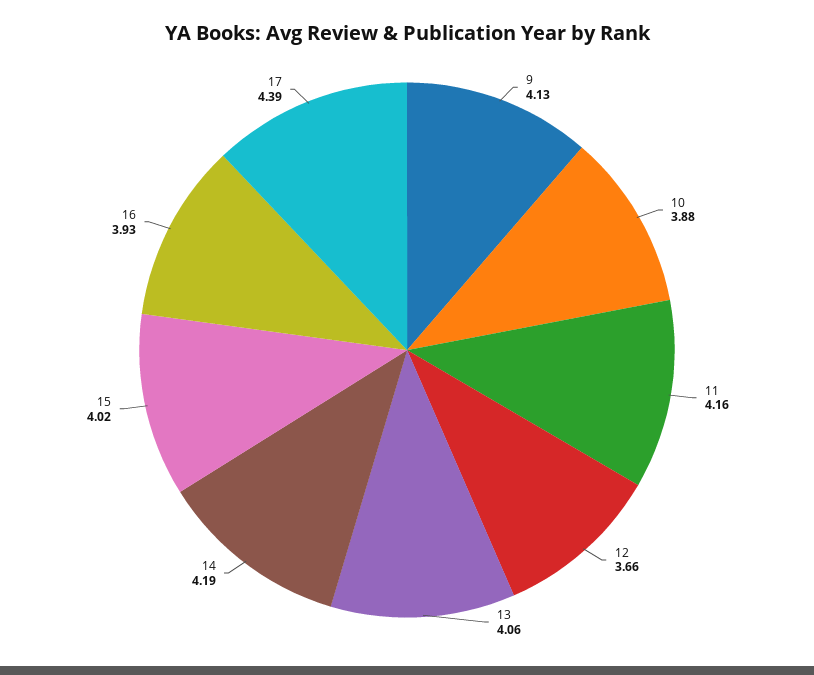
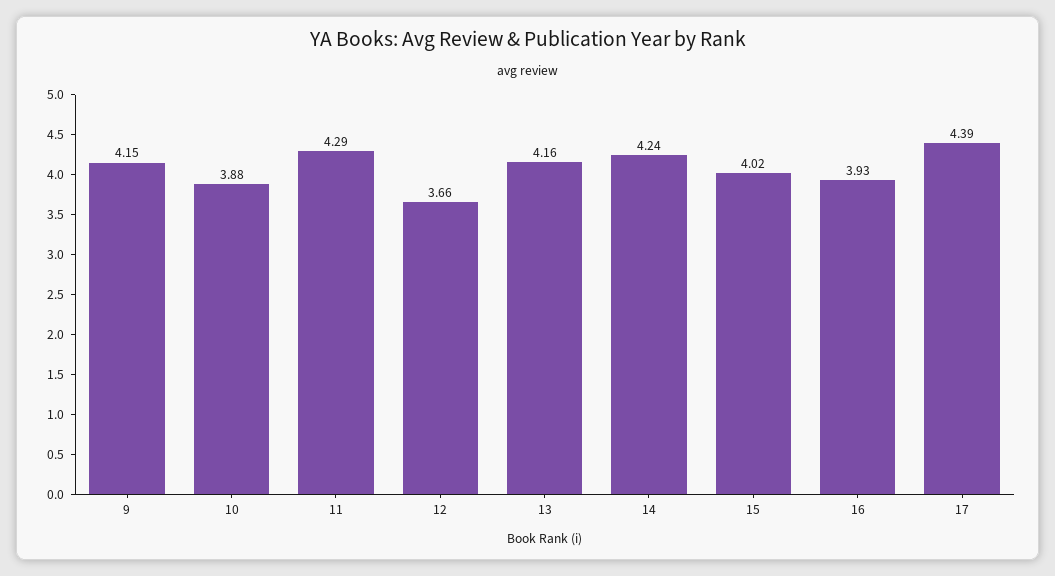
9: 4.13 -> 4.15
11: 4.16 -> 4.29
13: 4.06 -> 4.16
14: 4.19 -> 4.24

